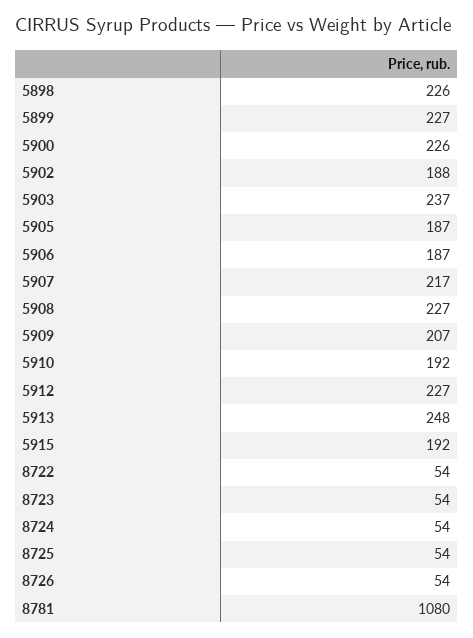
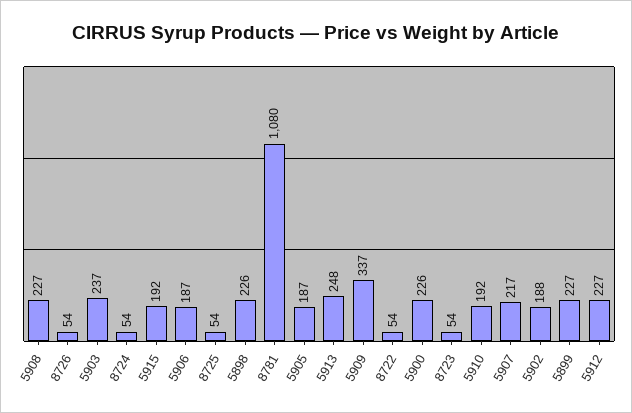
5909: 207 -> 337

